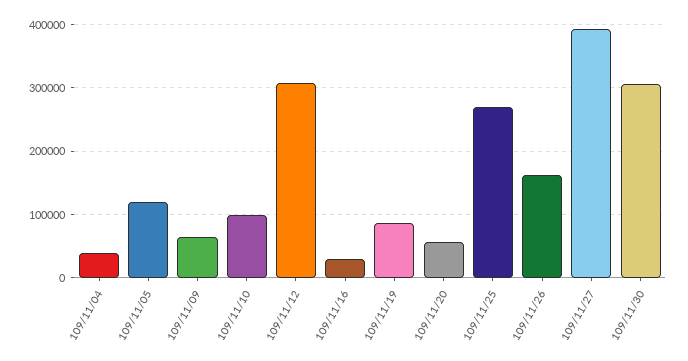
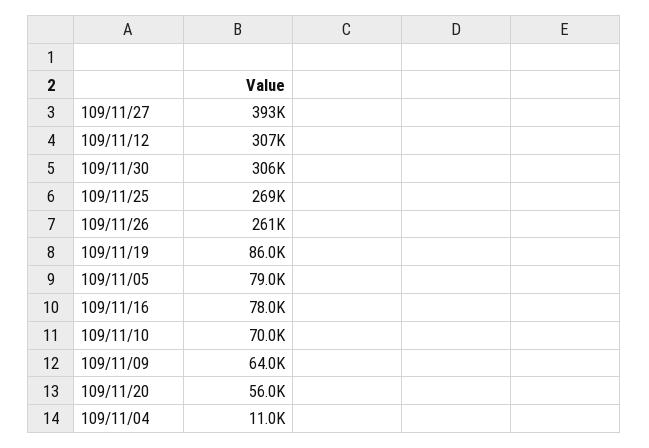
109/11/04: 40000 -> 11000
109/11/05: 120000 -> 79000
109/11/10: 100000 -> 70000
109/11/16: 30000 -> 78000
109/11/26: 160000 -> 261000

